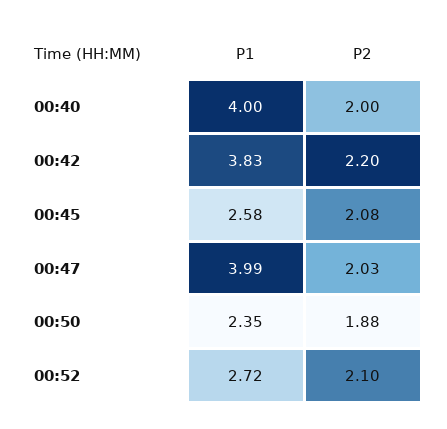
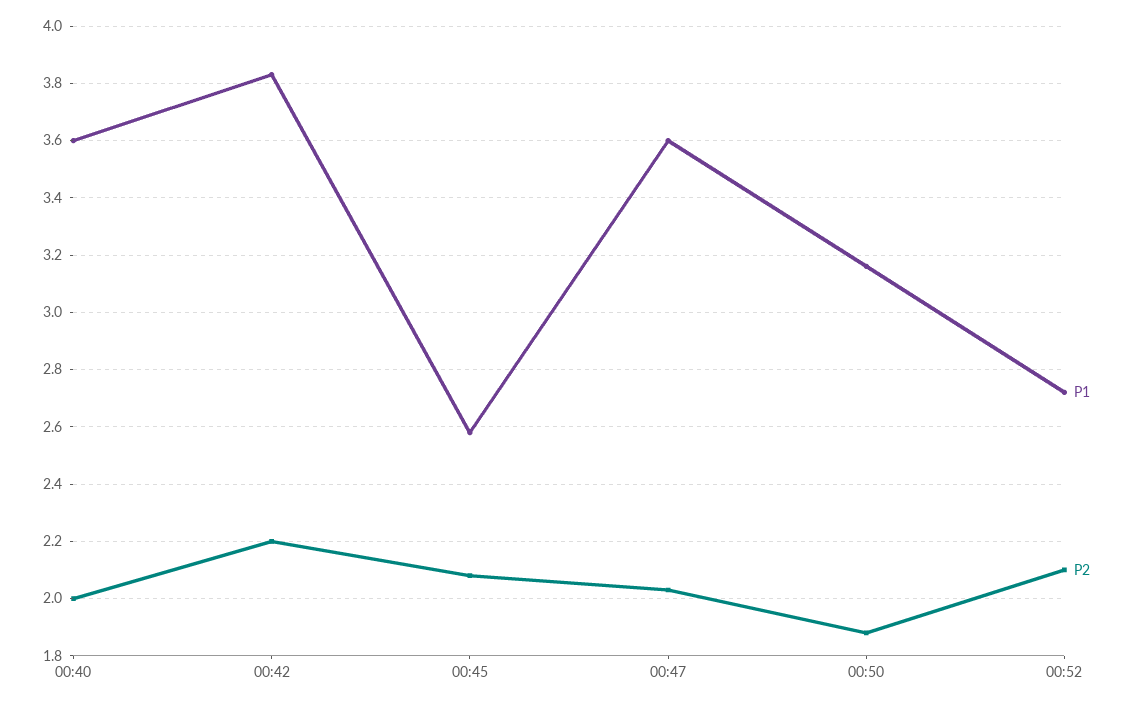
P1, 00:40: 4 -> 3.6
P1, 00:47: 3.99 -> 3.6
P1, 00:50: 2.35 -> 3.15

